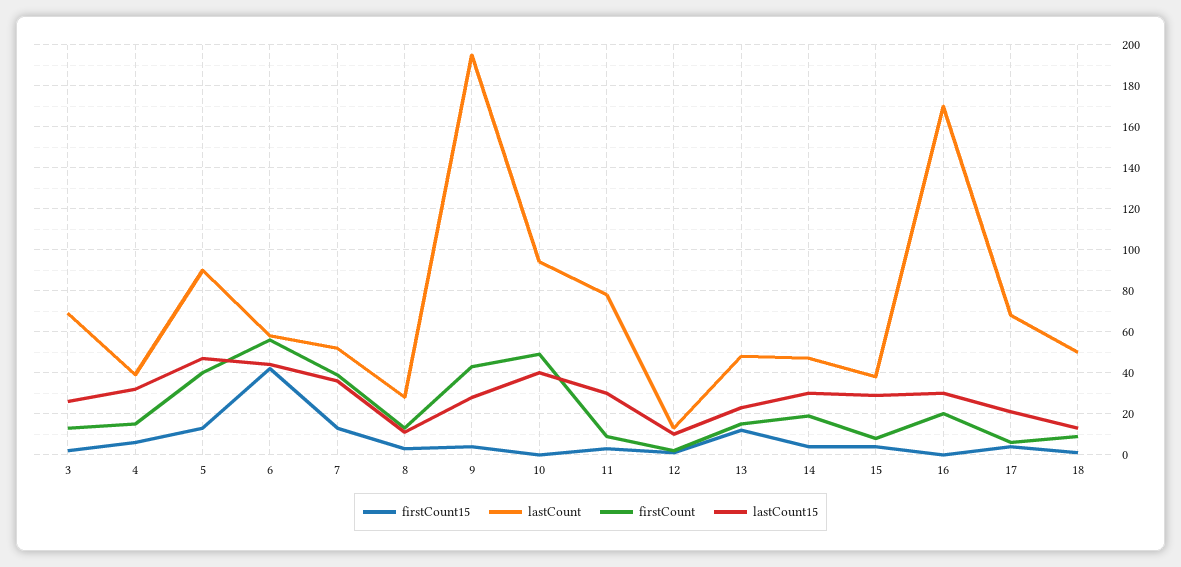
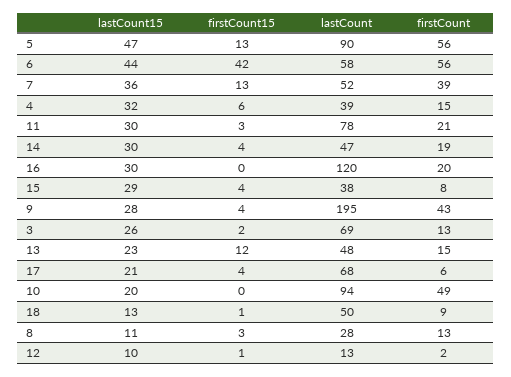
firstCount, 5: 40 -> 56
lastCount15, 10: 40 -> 20
firstCount, 11: 10 -> 21
lastCount, 16: 170 -> 120

